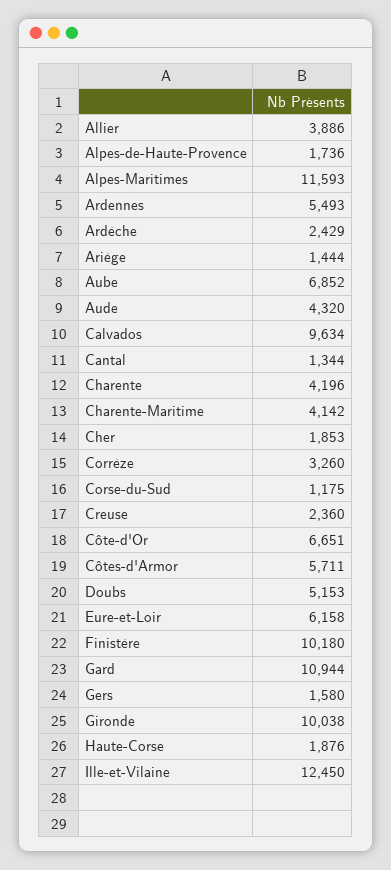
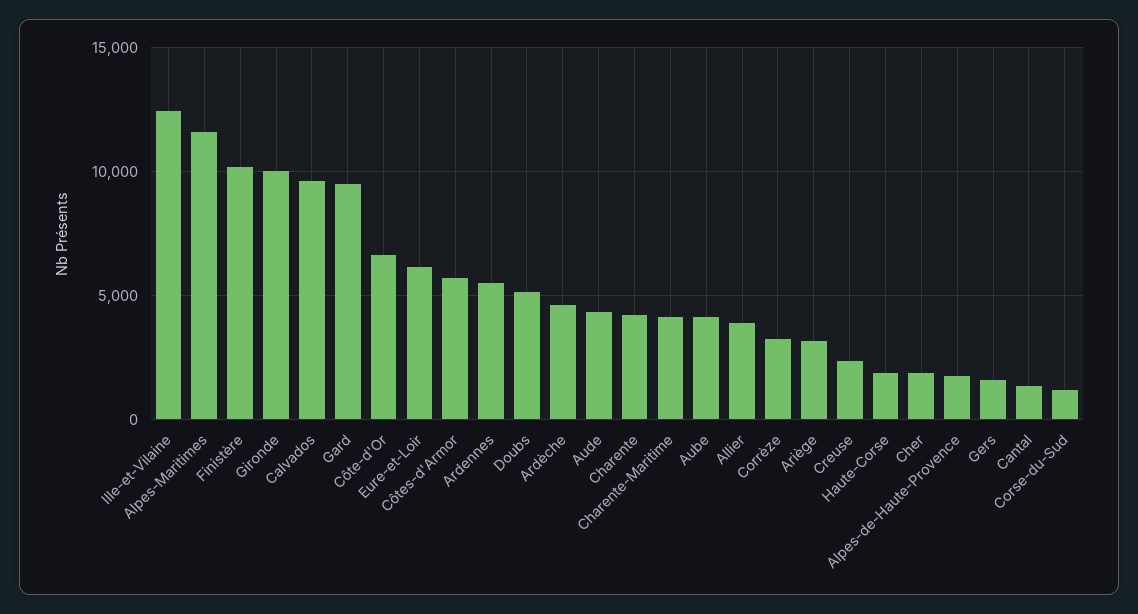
Ardèche: 2429 -> 4500
Ariège: 1444 -> 3000
Aube: 6852 -> 4000
Gard: 10944 -> 9500

